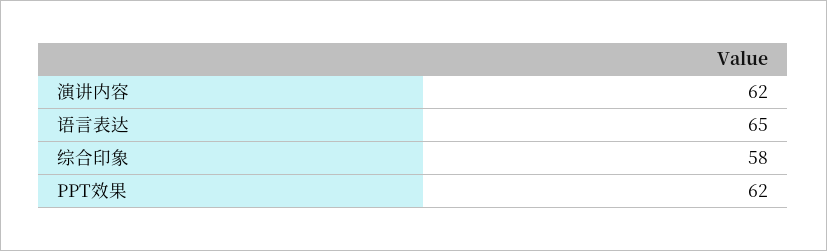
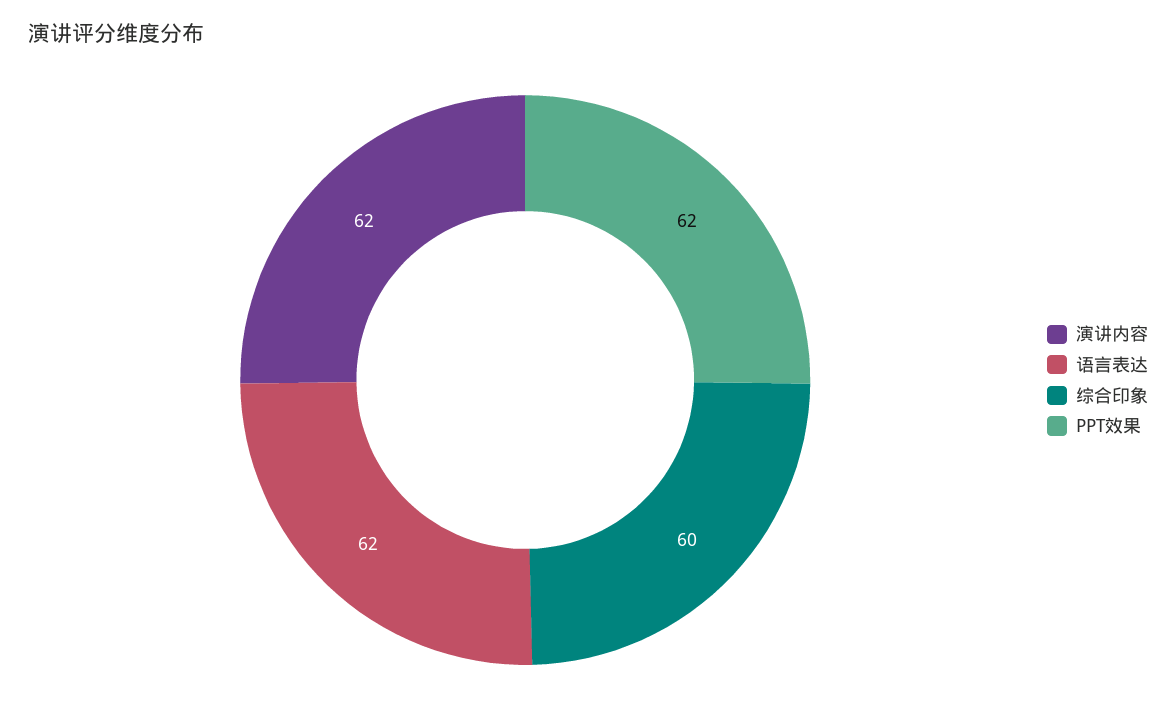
语言表达: 65 -> 62
综合印象: 58 -> 60

